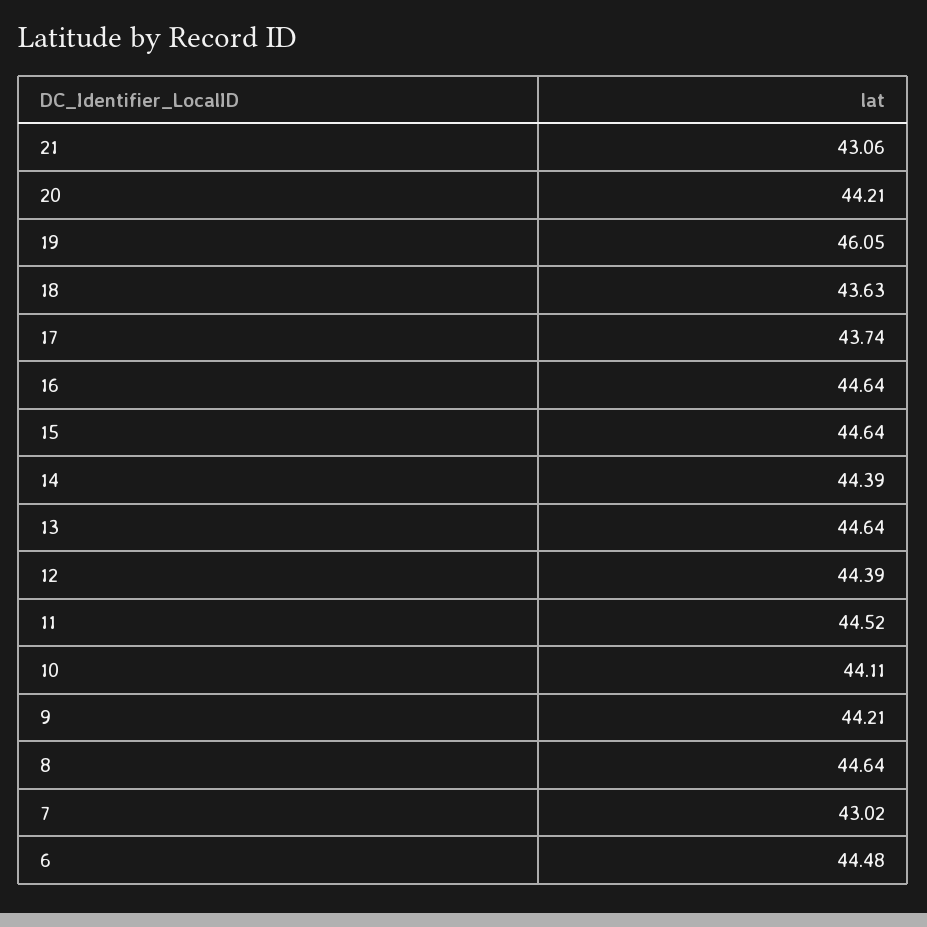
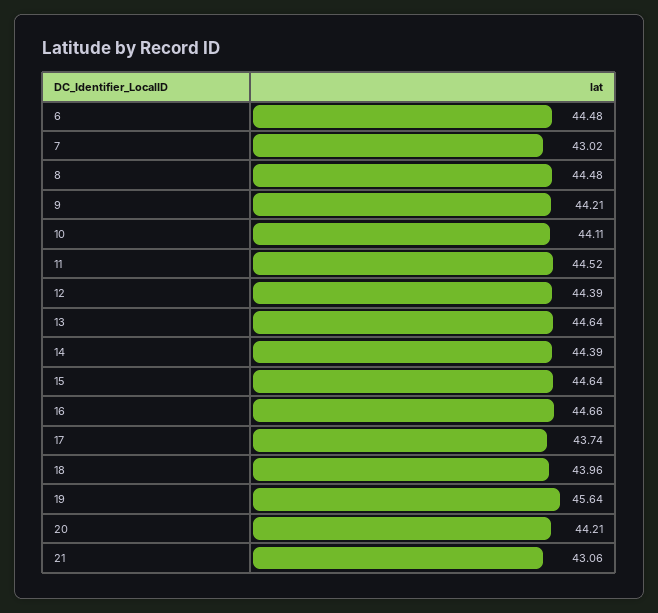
19: 46.05 -> 45.64
18: 43.63 -> 43.96
16: 44.64 -> 44.66
8: 44.64 -> 44.48

